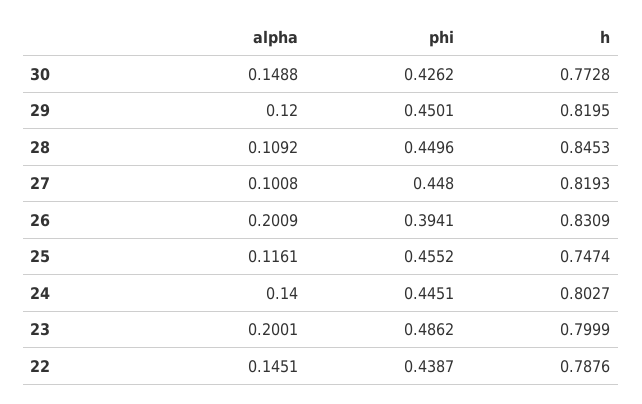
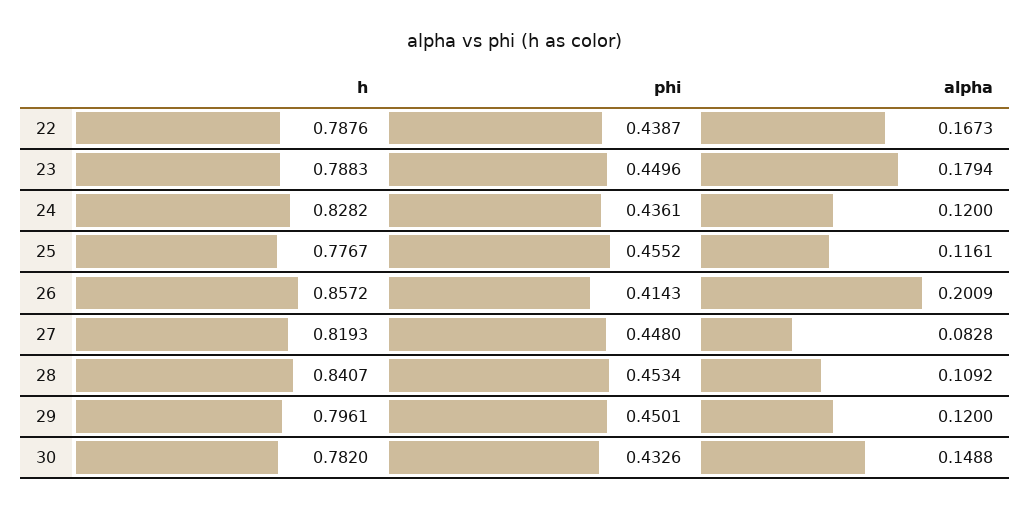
phi, 30: 0.4262 -> 0.4326
h, 30: 0.7728 -> 0.782
h, 29: 0.8195 -> 0.7961
phi, 28: 0.4496 -> 0.4534
h, 28: 0.8453 -> 0.8407
alpha, 27: 0.1008 -> 0.0828
phi, 26: 0.3941 -> 0.4143
h, 26: 0.8309 -> 0.8572
h, 25: 0.7474 -> 0.7767
alpha, 24: 0.14 -> 0.12
phi, 24: 0.4451 -> 0.4361
h, 24: 0.8027 -> 0.8282
alpha, 23: 0.2001 -> 0.1794
phi, 23: 0.4862 -> 0.4496
h, 23: 0.7999 -> 0.7883
alpha, 22: 0.1451 -> 0.1673

